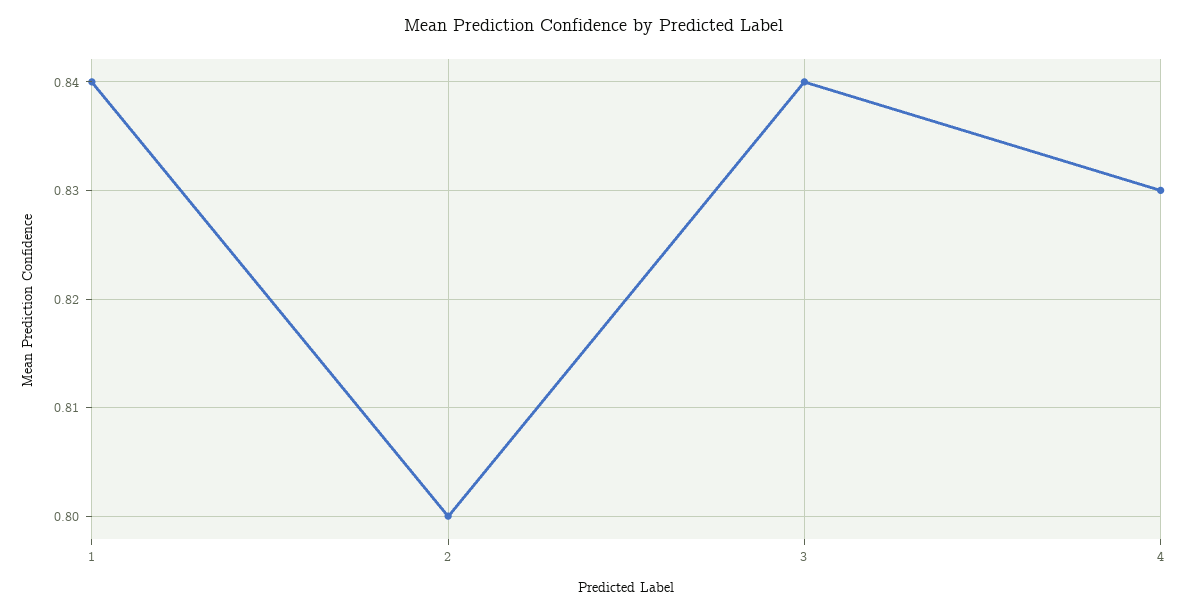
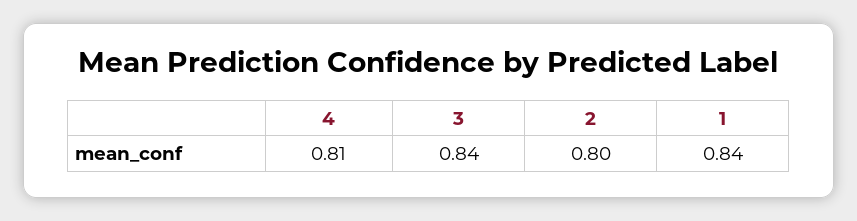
4: 0.83 -> 0.81

